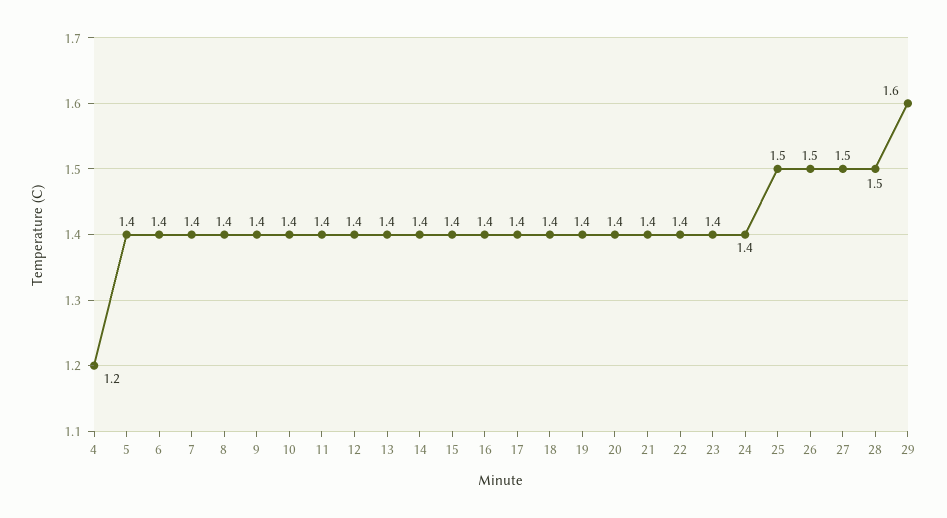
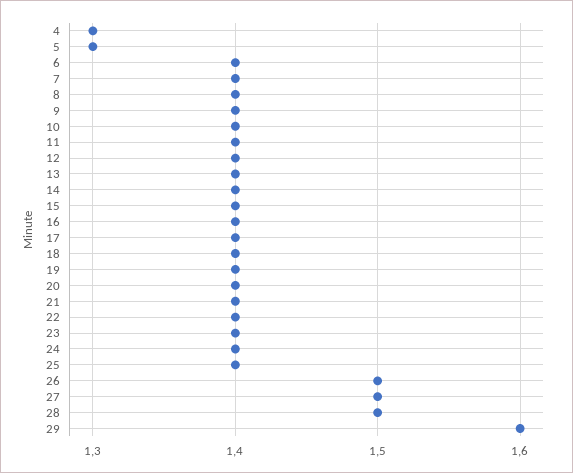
4: 1.2 -> 1.3
5: 1.4 -> 1.3
25: 1.5 -> 1.4

